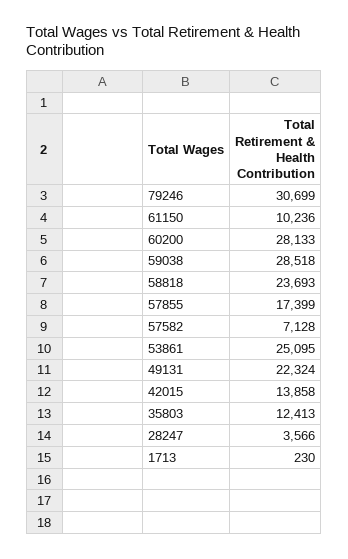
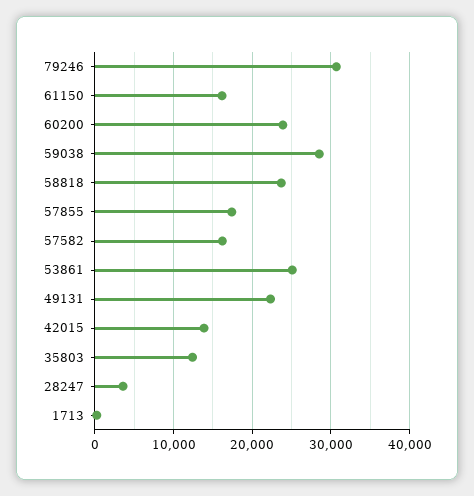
61150: 10236 -> 16000
60200: 28133 -> 24000
57582: 7128 -> 16000

